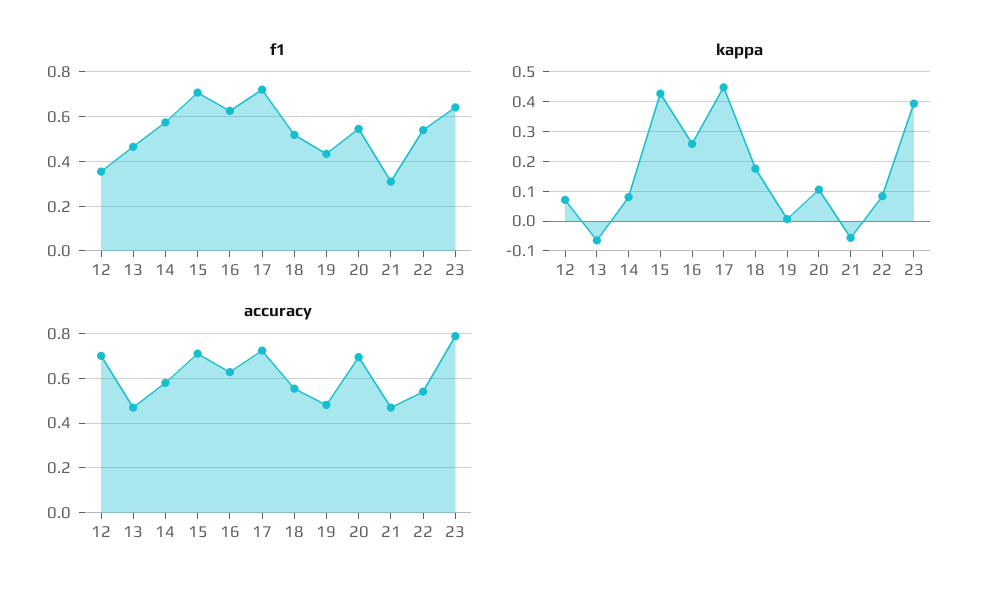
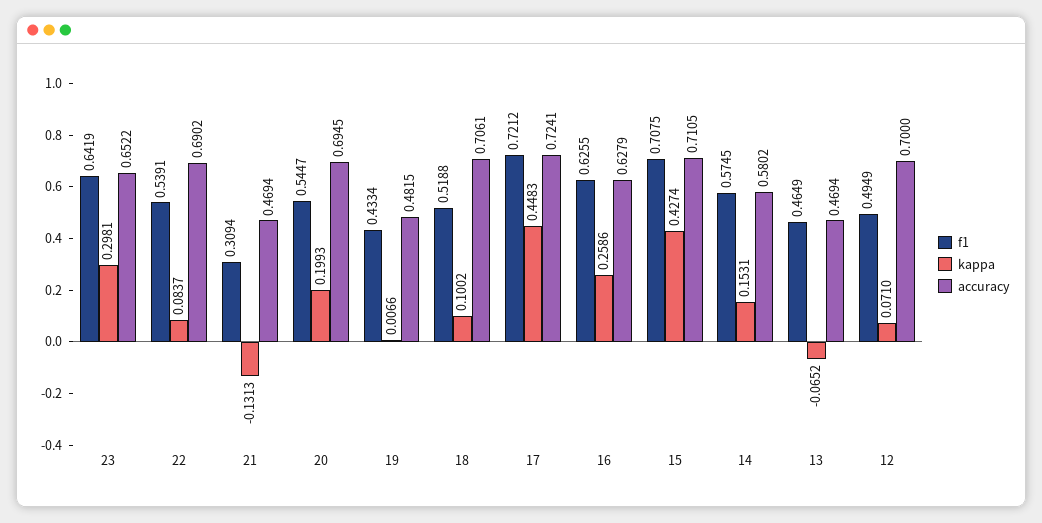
f1, 12: 0.35 -> 0.4949
kappa, 14: 0.075 -> 0.1531
kappa, 18: 0.175 -> 0.1002
kappa, 20: 0.1 -> 0.1993
kappa, 21: -0.05 -> -0.1313
kappa, 23: 0.4 -> 0.2981
accuracy, 18: 0.55 -> 0.7061
accuracy, 22: 0.55 -> 0.6902
accuracy, 23: 0.8 -> 0.6522

